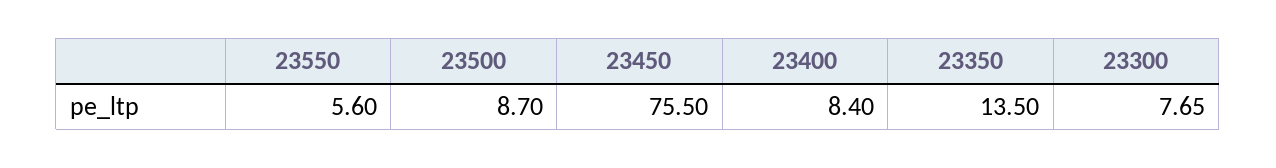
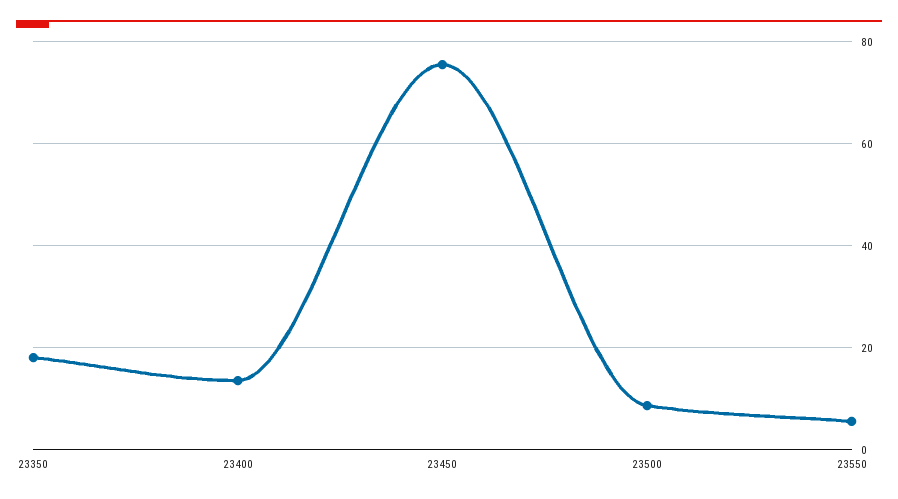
23400: 8.4 -> 14
23350: 13.5 -> 18
23300: 7.65 -> none

